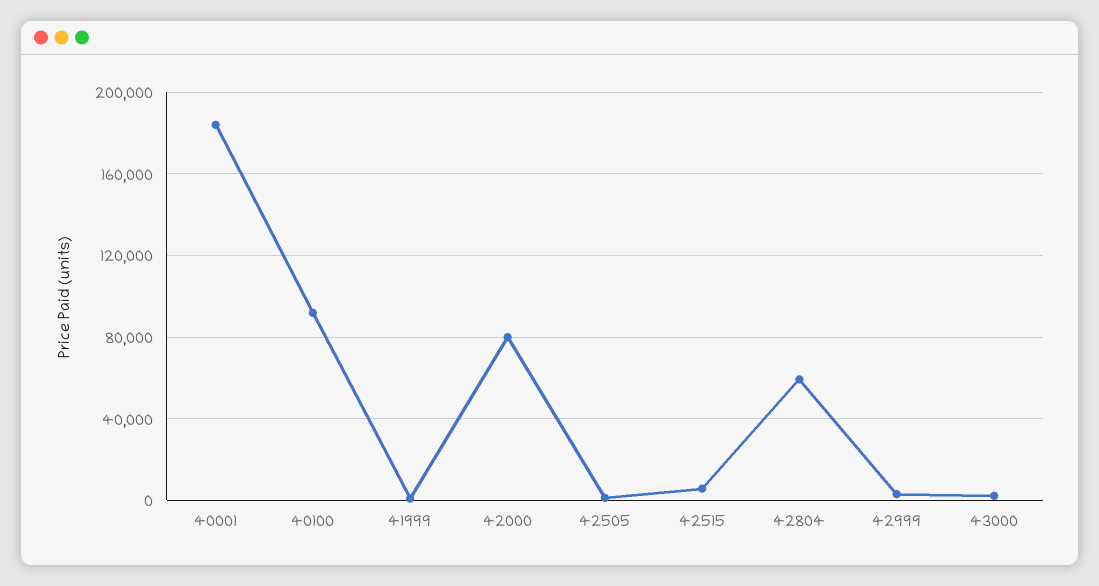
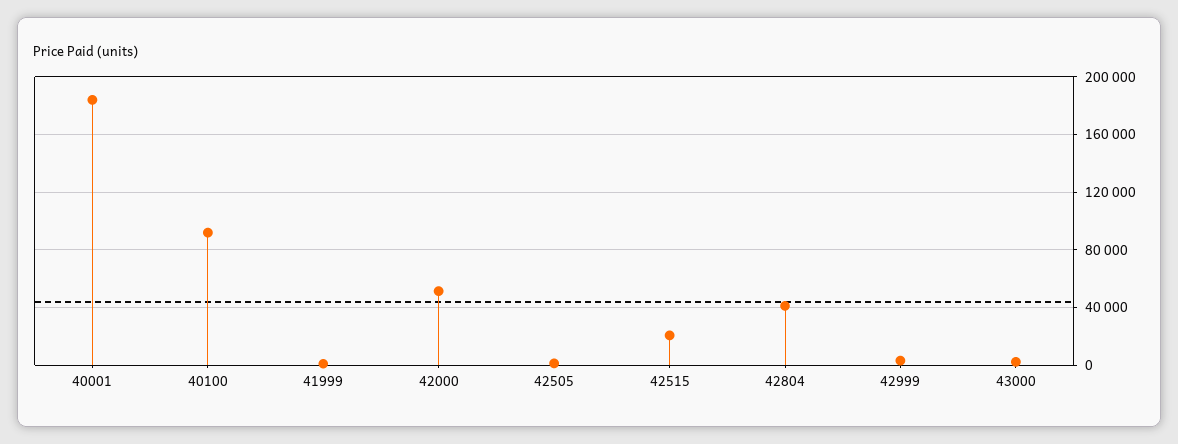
42000: 80000 -> 50000
42515: 5000 -> 20000
42804: 60000 -> 40000

